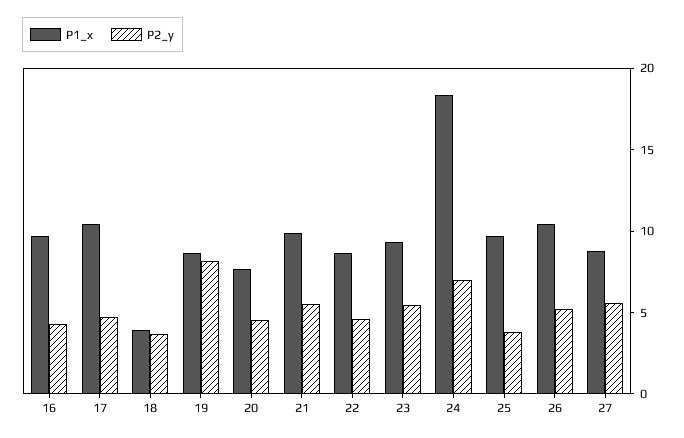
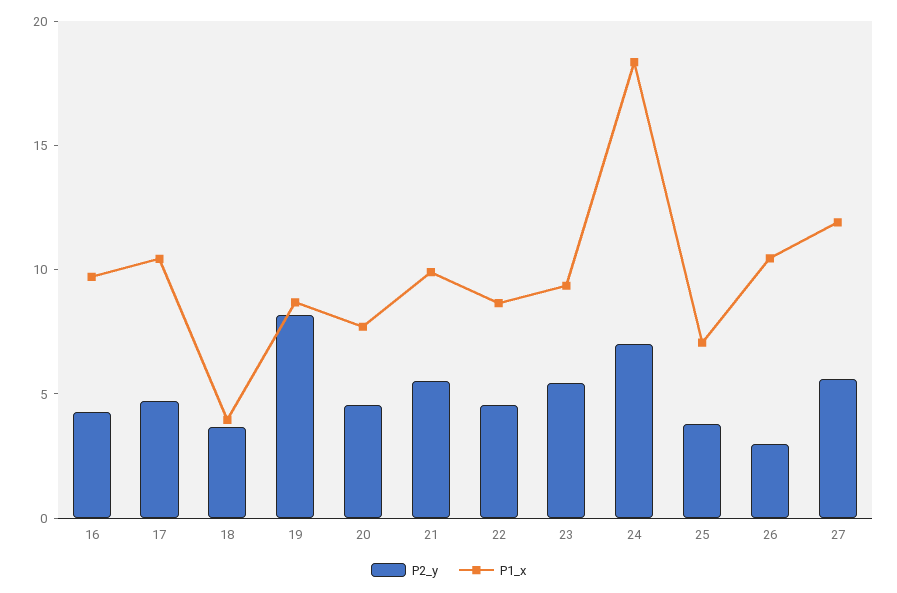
P1_x, 25: 10 -> 7
P2_y, 26: 5 -> 3
P1_x, 27: 9 -> 12

